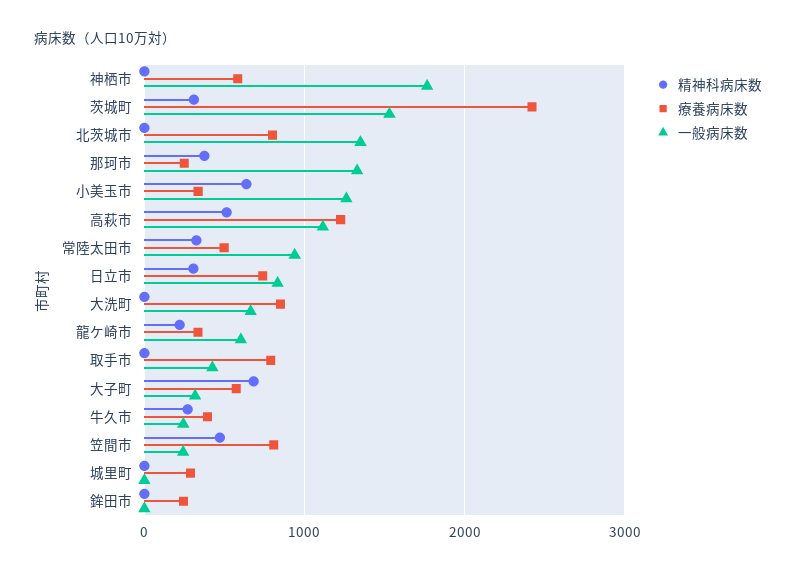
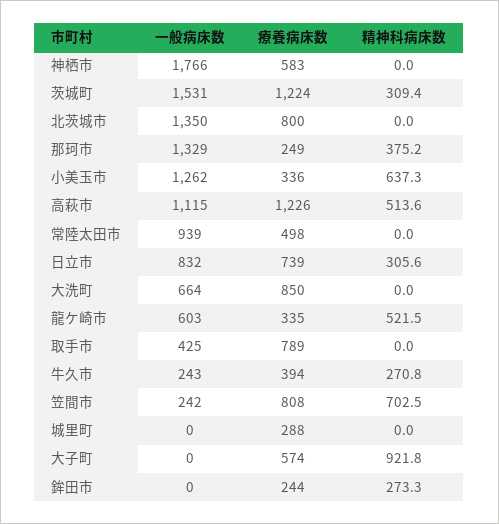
療養病床数, 茨城町: 2400 -> 1224
精神科病床数, 常陸太田市: 300 -> 0
精神科病床数, 龍ケ崎市: 200 -> 521.5
精神科病床数, 大子町: 700 -> 921.8
一般病床数, 大子町: 300 -> 0
精神科病床数, 笠間市: 500 -> 702.5
精神科病床数, 鉾田市: 0 -> 273.3

